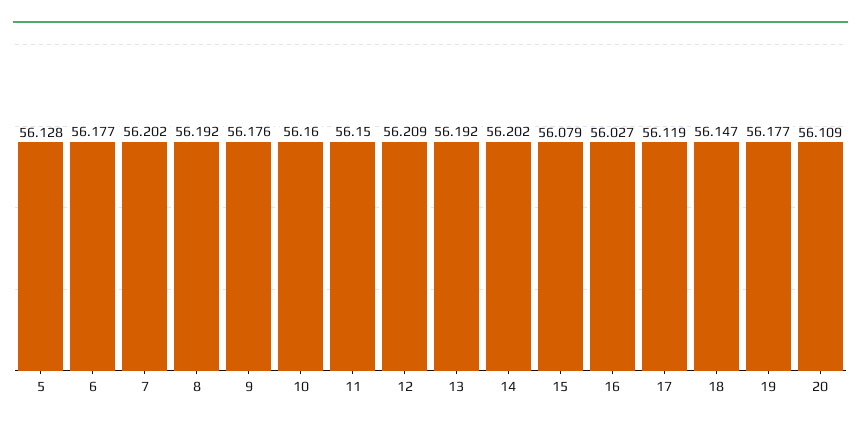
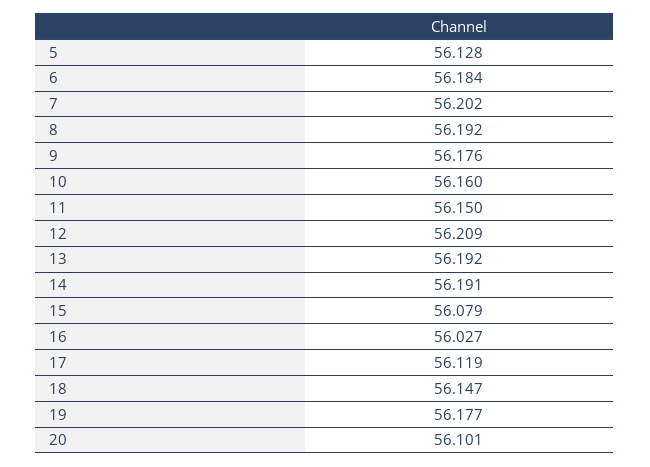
6: 56.177 -> 56.184
14: 56.202 -> 56.191
20: 56.109 -> 56.101

